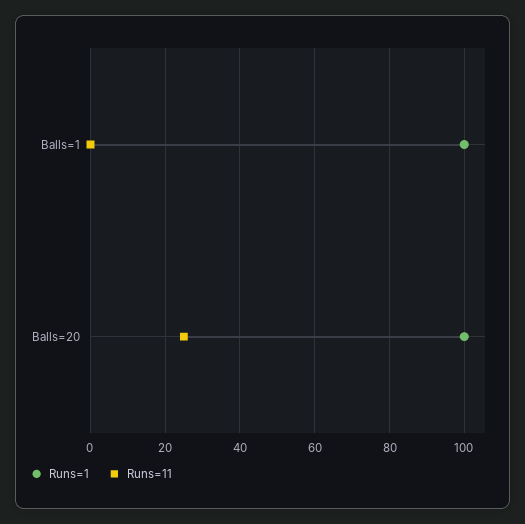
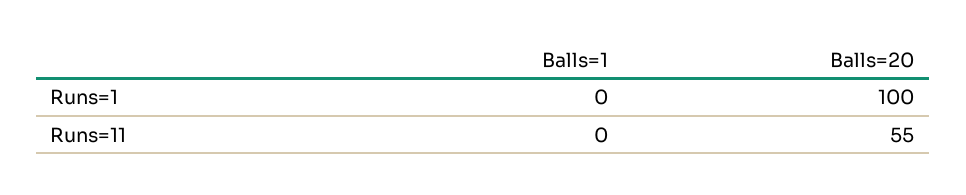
Runs=1, Balls=1: 100 -> 0
Runs=11, Balls=20: 25 -> 55

